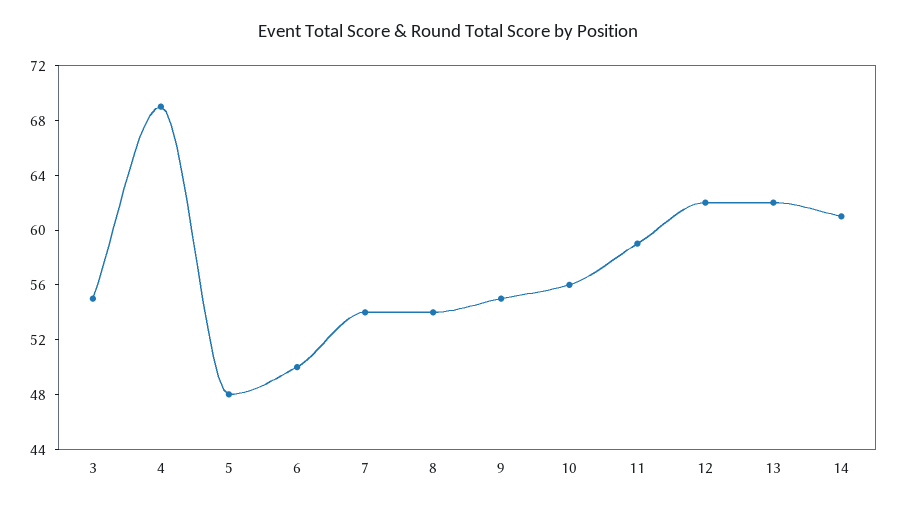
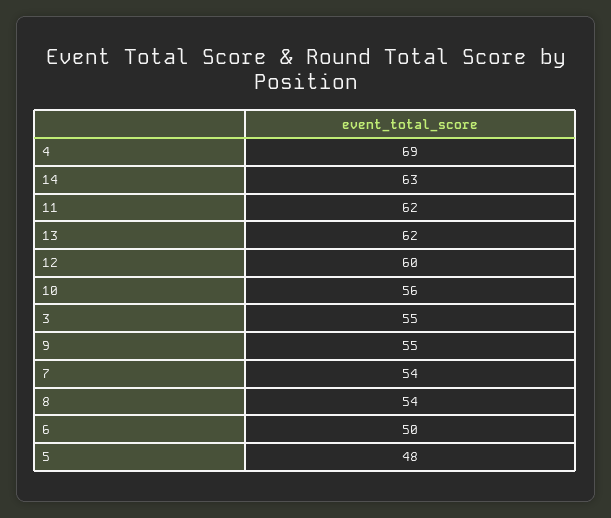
11: 59 -> 62
12: 62 -> 60
14: 61 -> 63

